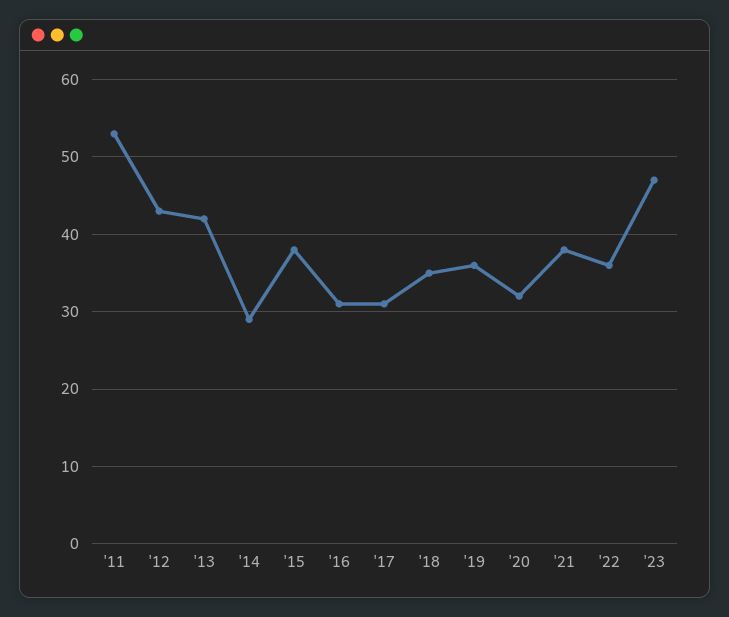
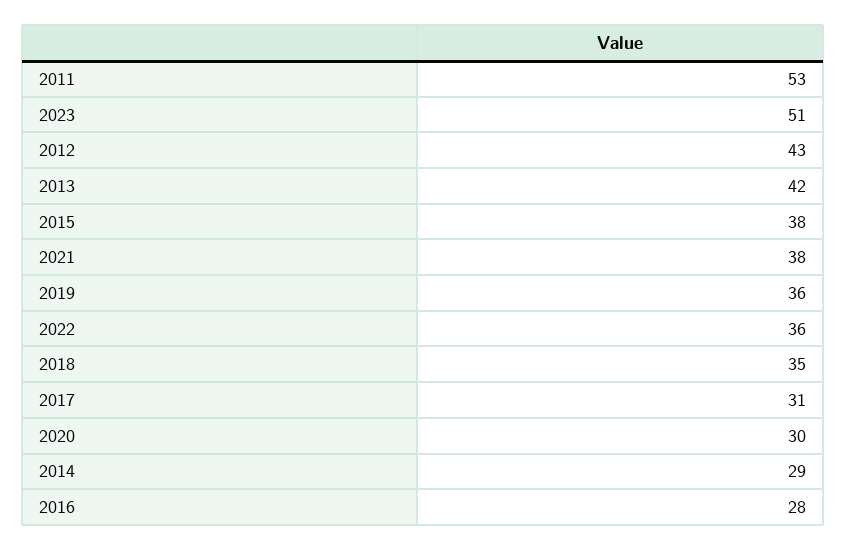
'16: 31 -> 28
'20: 32 -> 30
'23: 47 -> 51

